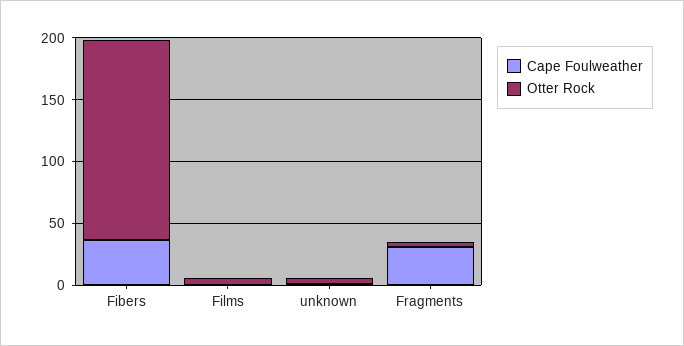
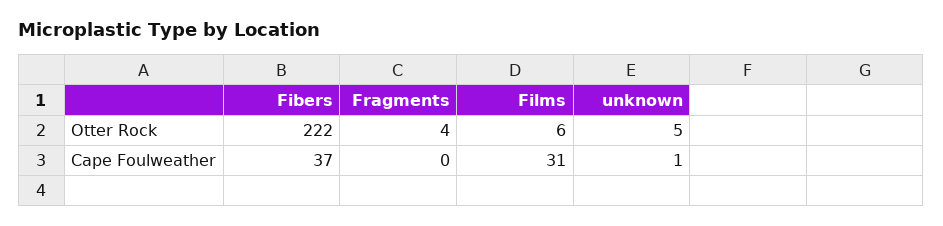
Otter Rock, Fibers: 160 -> 222
Cape Foulweather, Films: 0 -> 31
Cape Foulweather, Fragments: 30 -> 0

